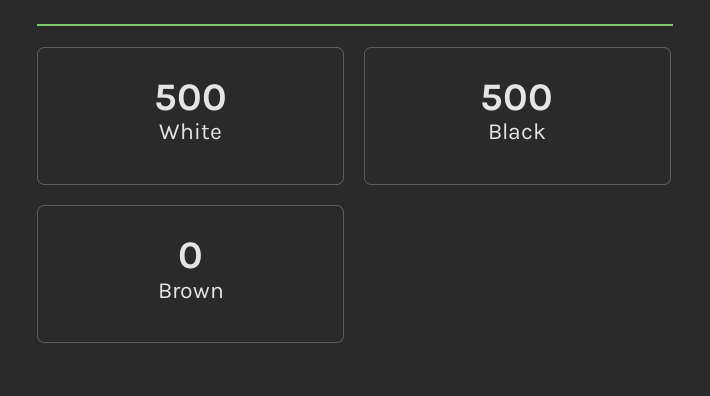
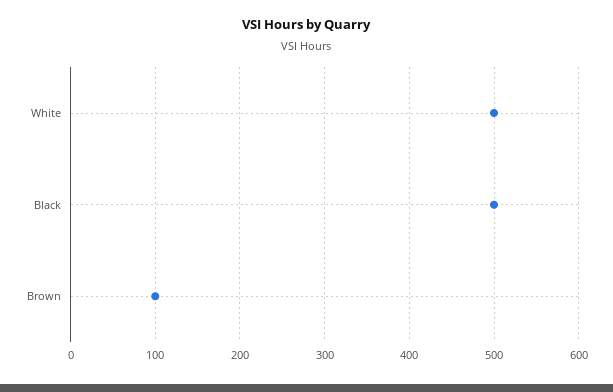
Brown: 0 -> 100

